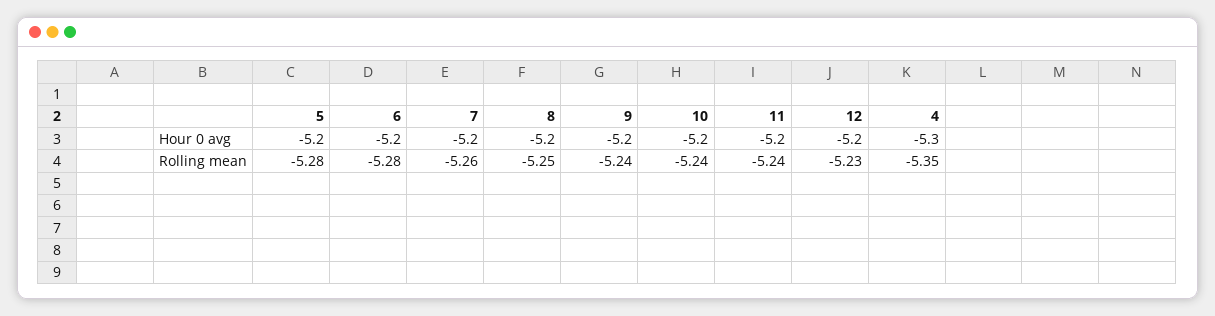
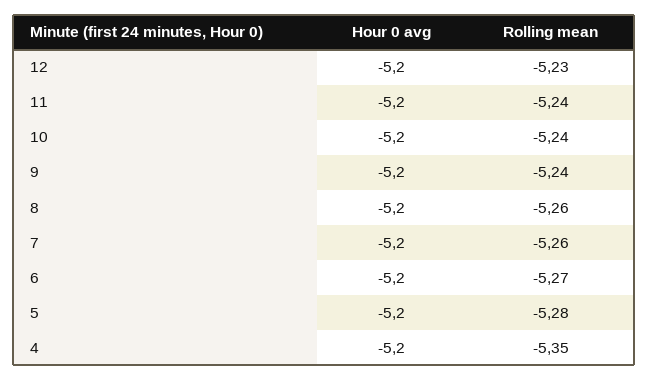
4, Hour 0 avg: -5.3 -> -5.2
6, Rolling mean: -5.28 -> -5.27
8, Rolling mean: -5.25 -> -5.26

